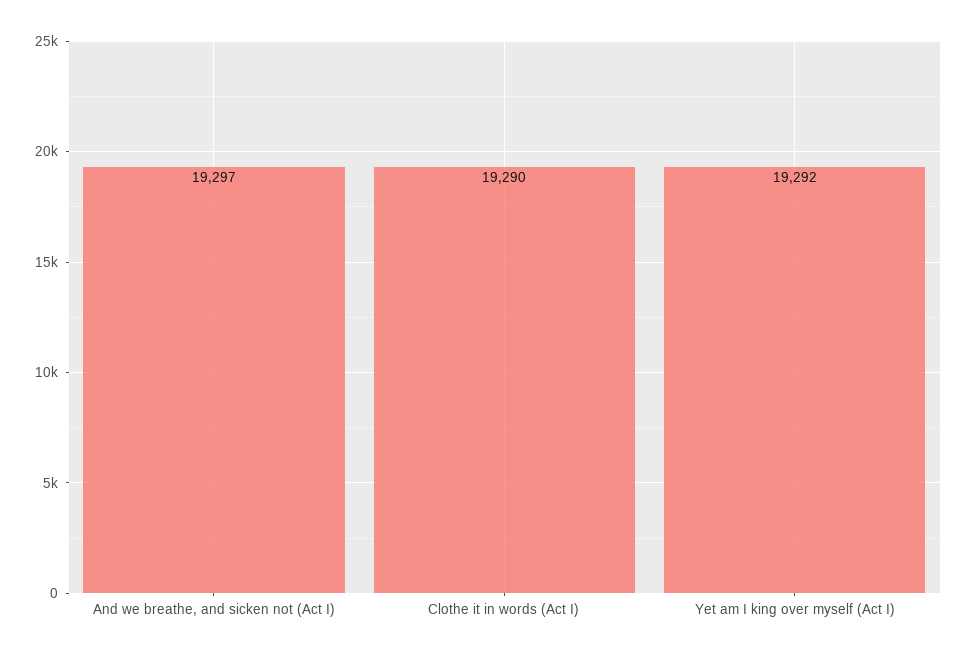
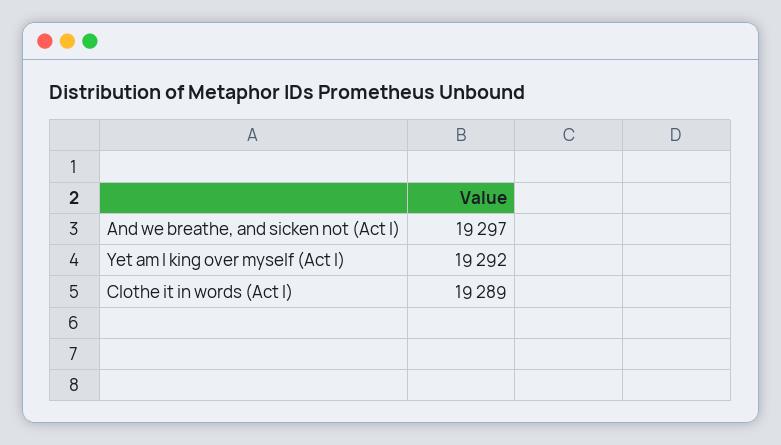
Clothe it in words (Act I): 19290 -> 19289

